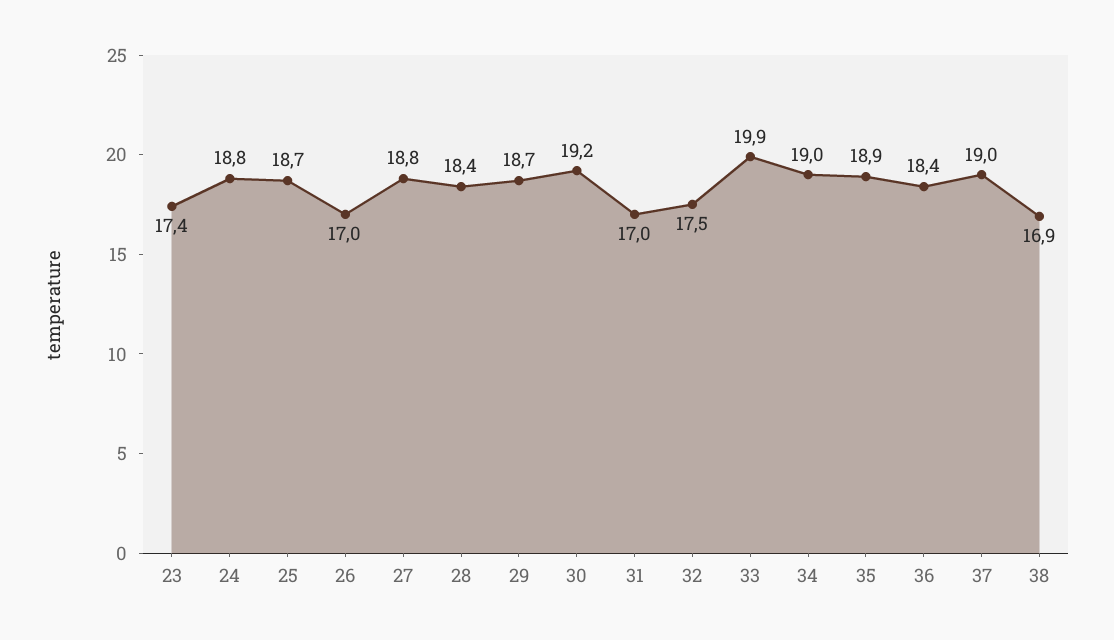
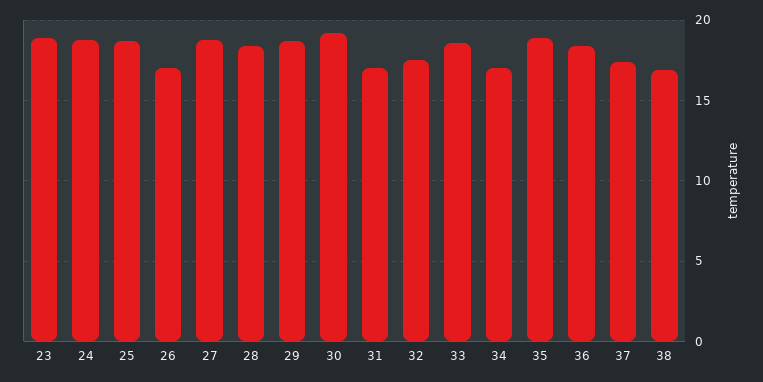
23: 17.4 -> 19
33: 19.9 -> 18.5
34: 19 -> 17
37: 19 -> 17.5

